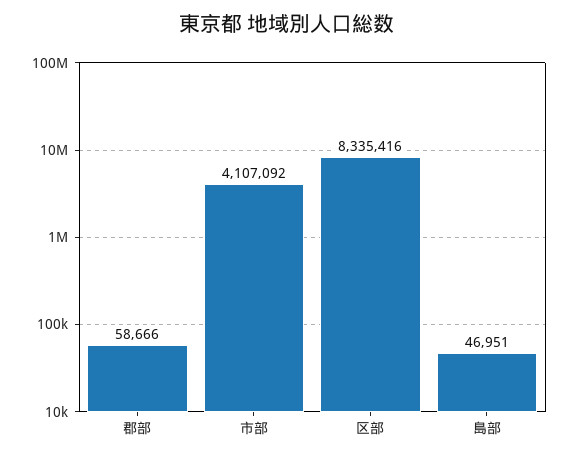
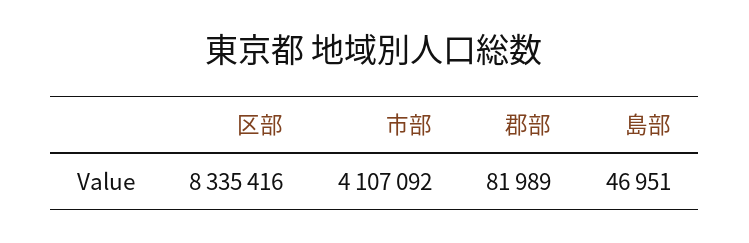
郡部: 58666 -> 81989

